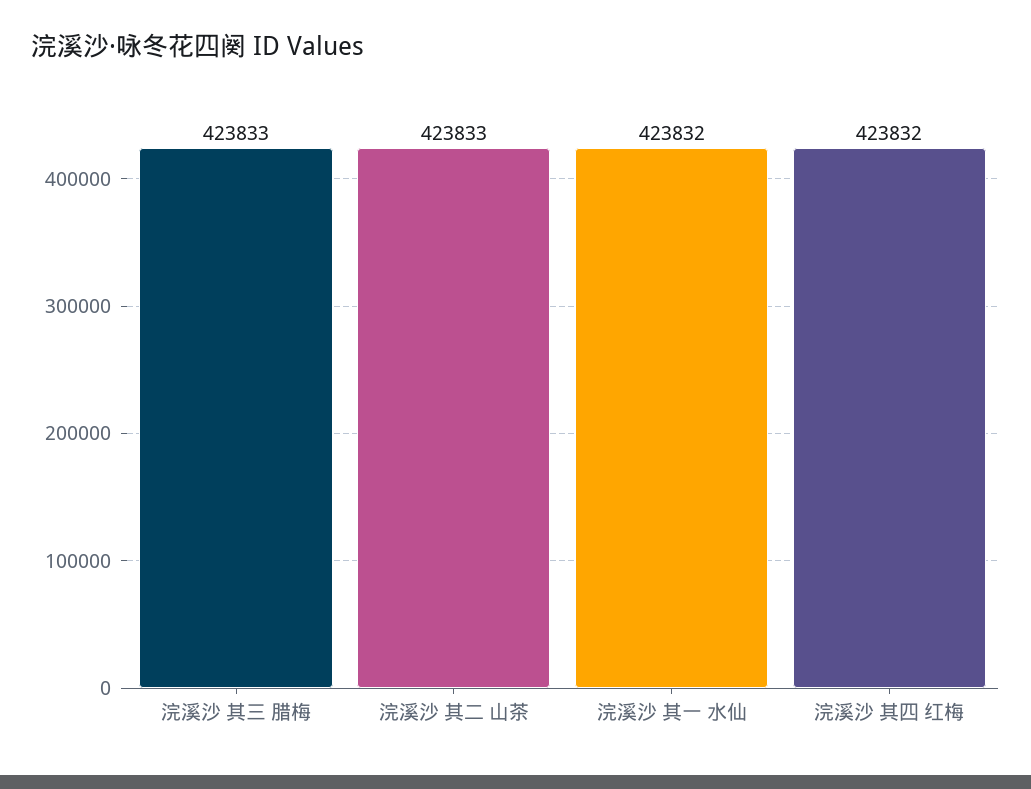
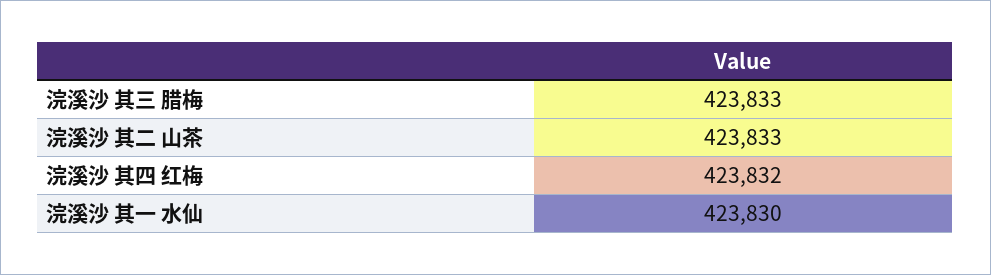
浣溪沙 其一 水仙: 423832 -> 423830

